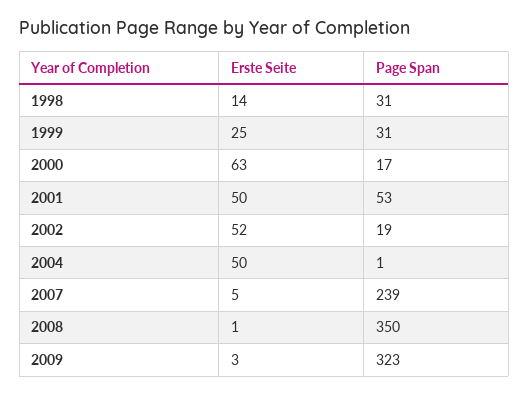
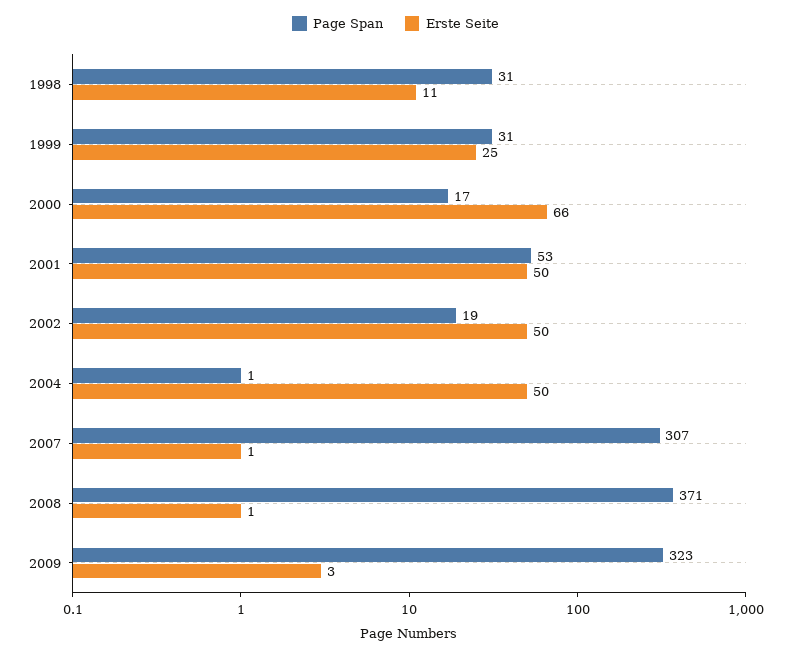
Erste Seite, 1998: 14 -> 11
Erste Seite, 2000: 63 -> 66
Erste Seite, 2002: 52 -> 50
Erste Seite, 2007: 5 -> 1
Page Span, 2007: 239 -> 307
Page Span, 2008: 350 -> 371

